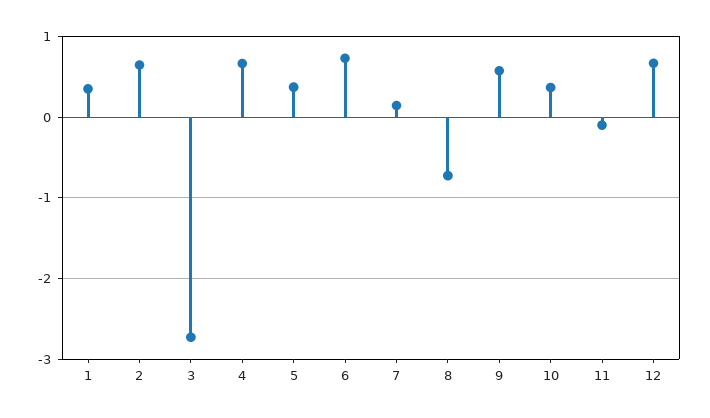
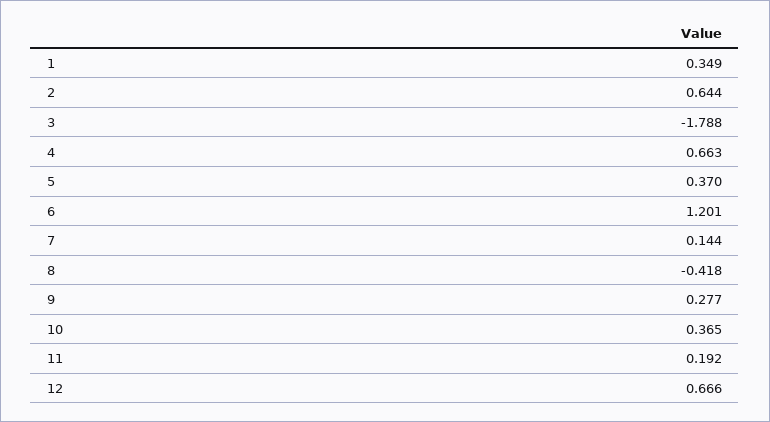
3: -2.7 -> -1.788
6: 0.7 -> 1.201
8: -0.7 -> -0.418
9: 0.6 -> 0.277
11: -0.1 -> 0.192

